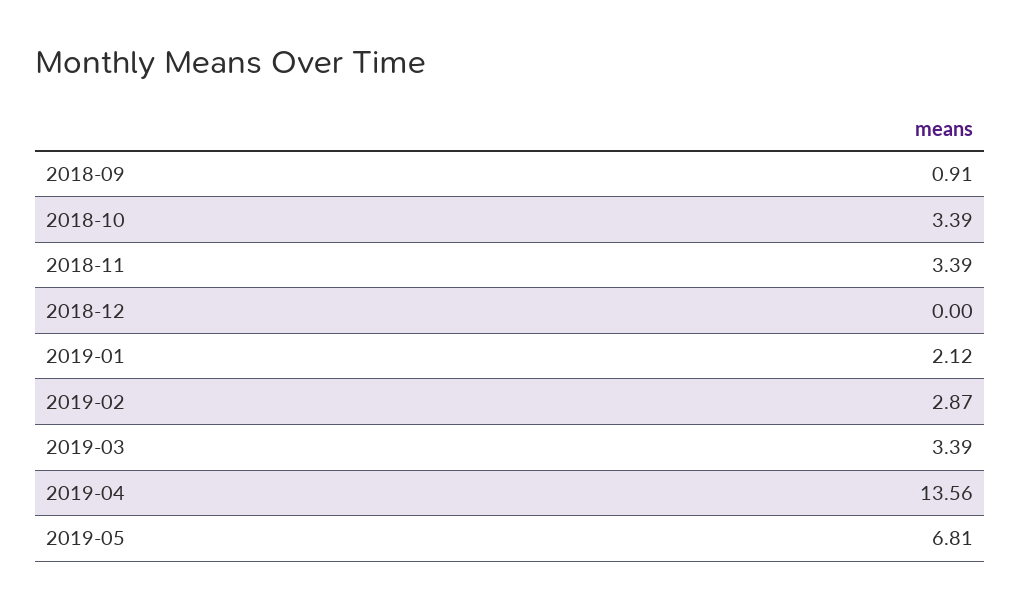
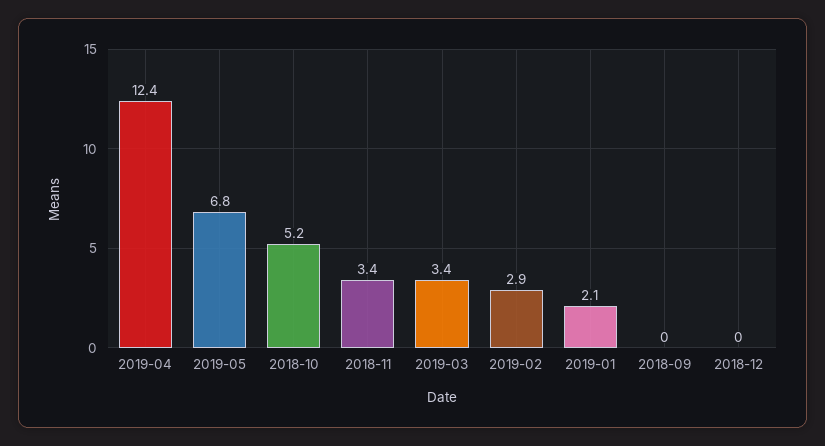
2018-09: 0.91 -> 0
2018-10: 3.39 -> 5.2
2019-04: 13.56 -> 12.4

